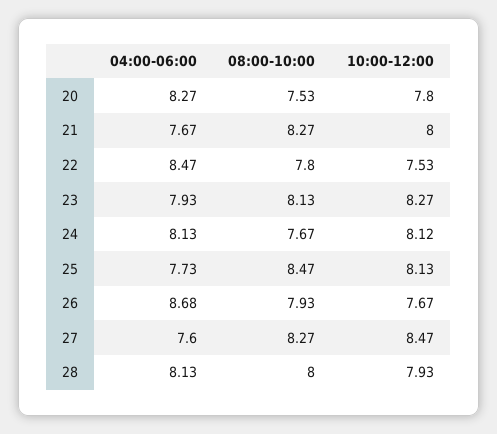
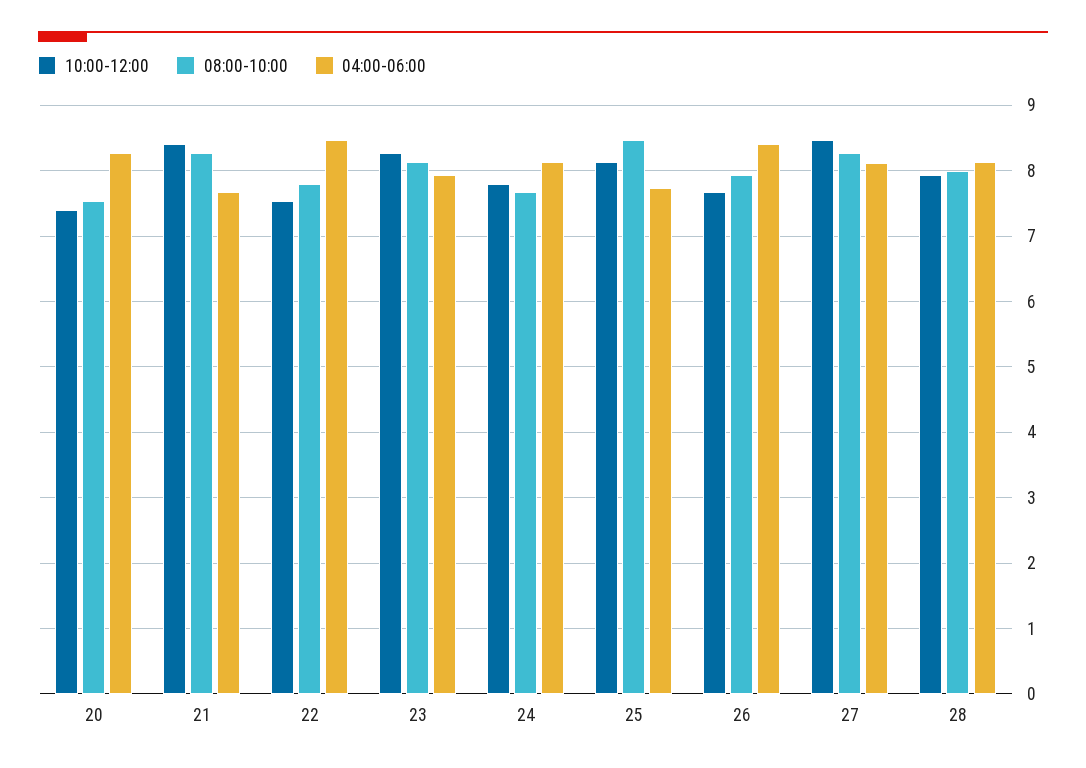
10:00-12:00, 20: 7.8 -> 7.4
10:00-12:00, 21: 8 -> 8.4
10:00-12:00, 24: 8.12 -> 7.8
04:00-06:00, 26: 8.68 -> 8.4
04:00-06:00, 27: 7.6 -> 8.1

